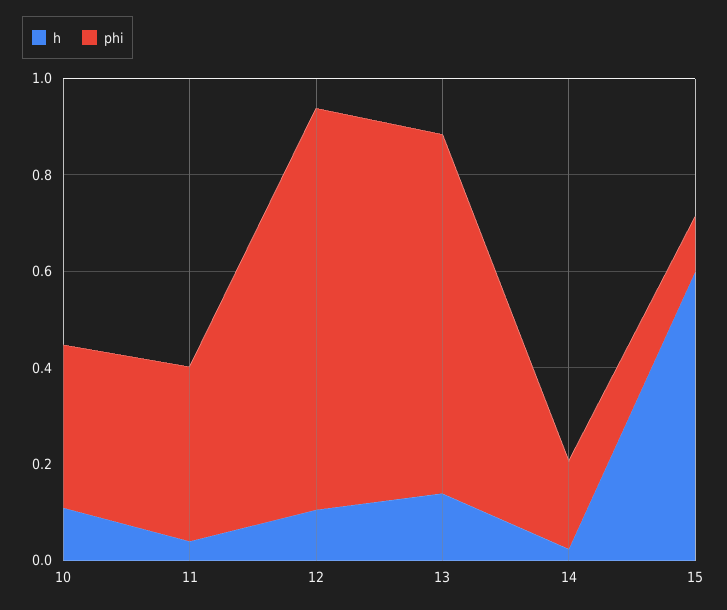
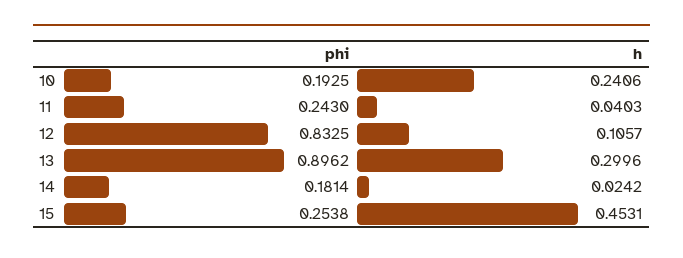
h, 10: 0.1 -> 0.2406
phi, 10: 0.35 -> 0.1925
phi, 11: 0.35 -> 0.243
h, 13: 0.15 -> 0.2996
phi, 13: 0.75 -> 0.8962
h, 15: 0.6 -> 0.4531
phi, 15: 0.1 -> 0.2538

